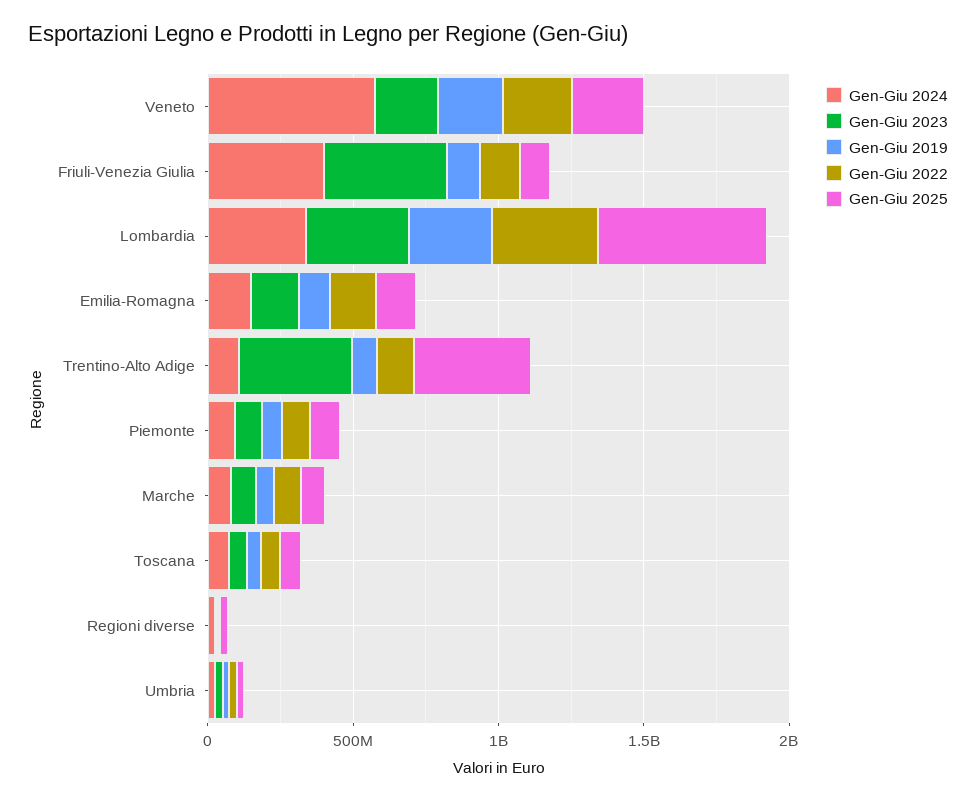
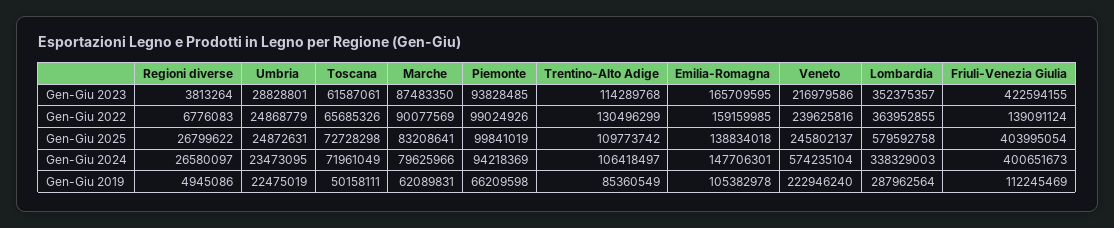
Gen-Giu 2025, Friuli-Venezia Giulia: 100000000 -> 403995054
Gen-Giu 2023, Trentino-Alto Adige: 400000000 -> 114289768
Gen-Giu 2025, Trentino-Alto Adige: 400000000 -> 109773742

